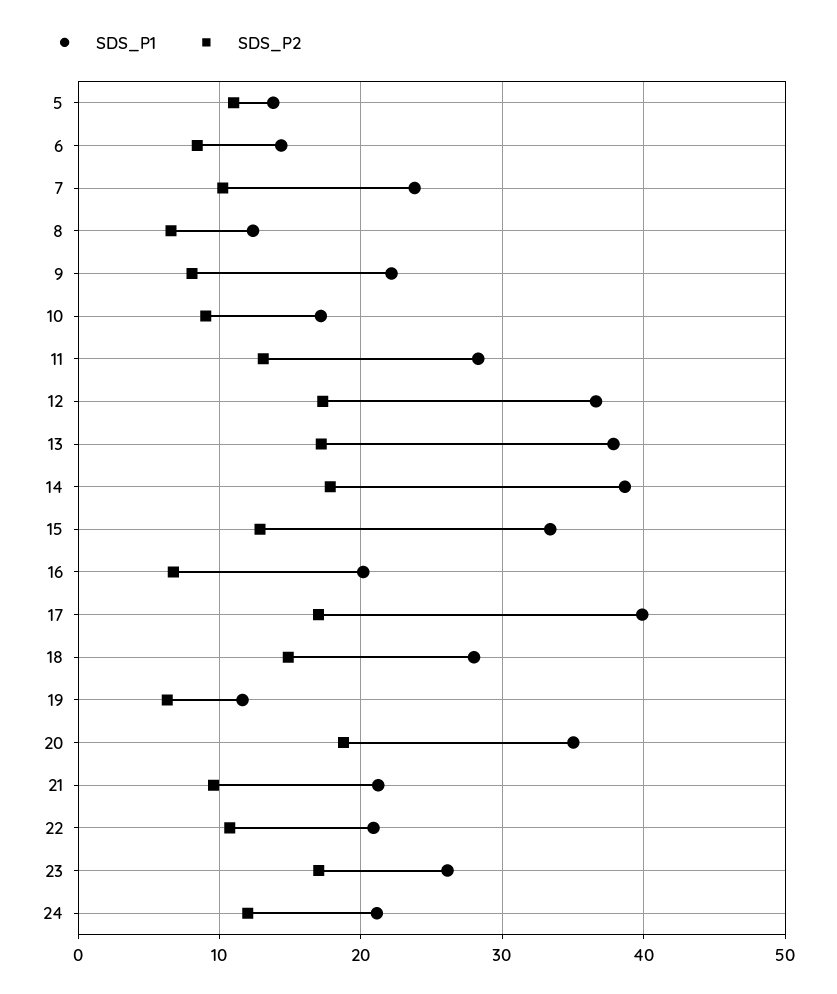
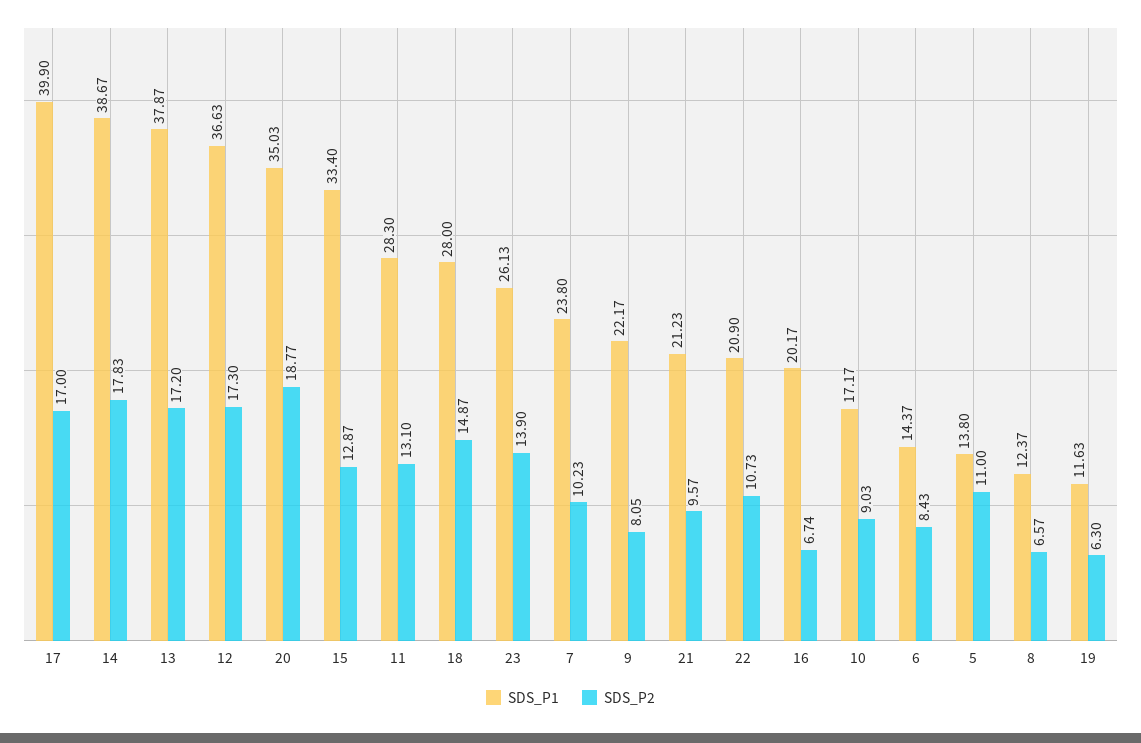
SDS_P2, 23: 17 -> 13.9
SDS_P1, 24: 21 -> none
SDS_P2, 24: 12 -> none

